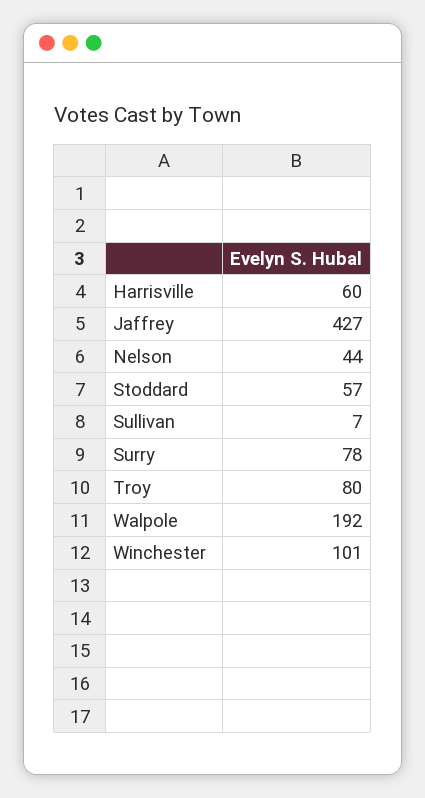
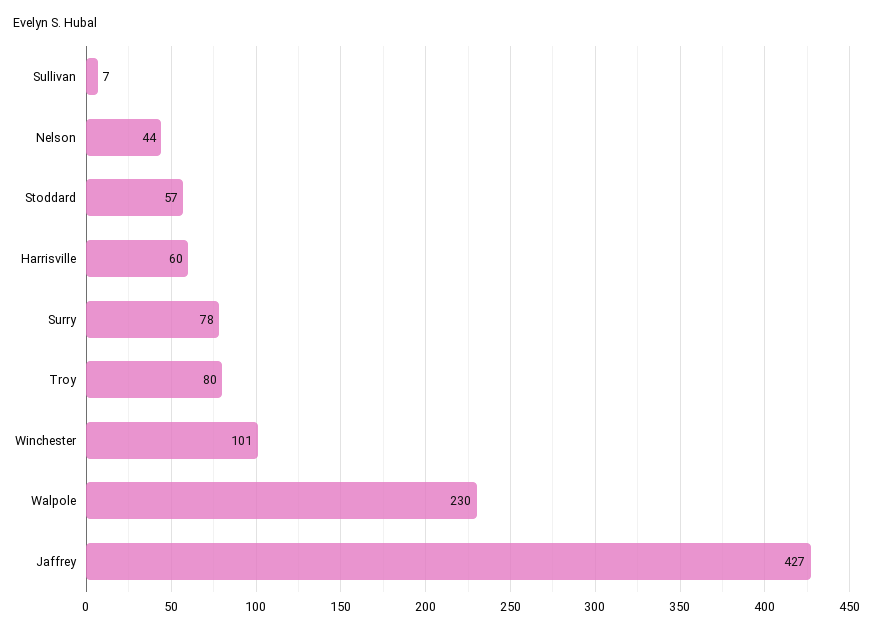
Walpole: 192 -> 230

